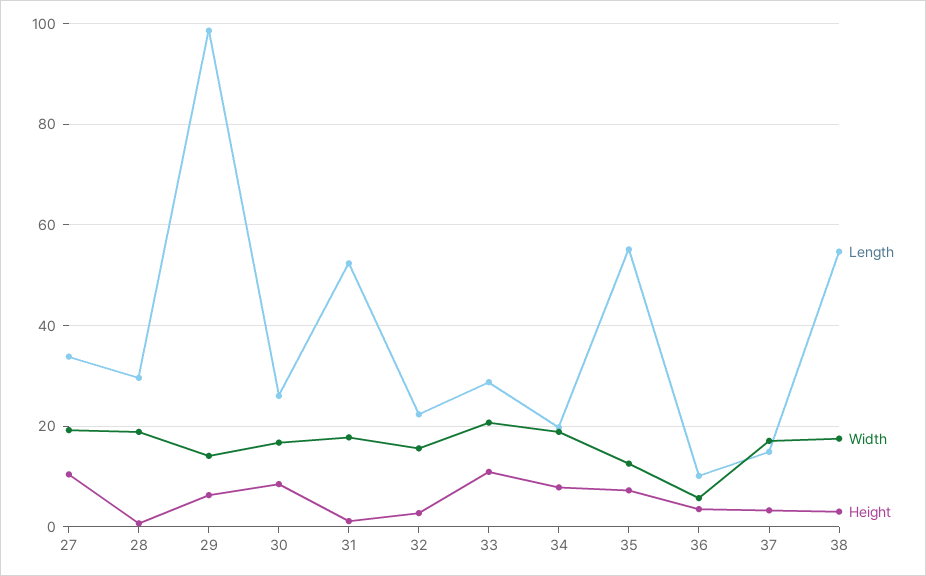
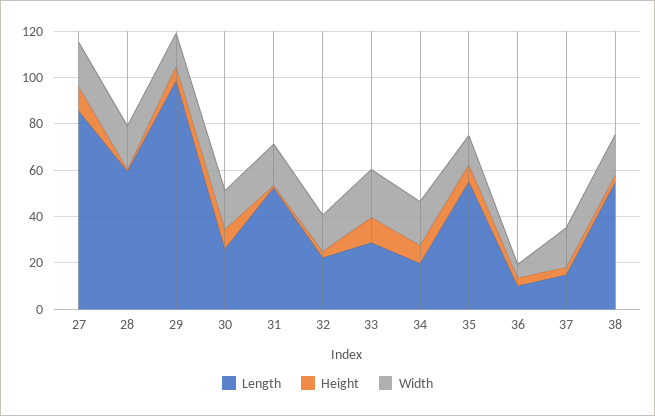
Length, 27: 34 -> 85
Length, 28: 30 -> 60

